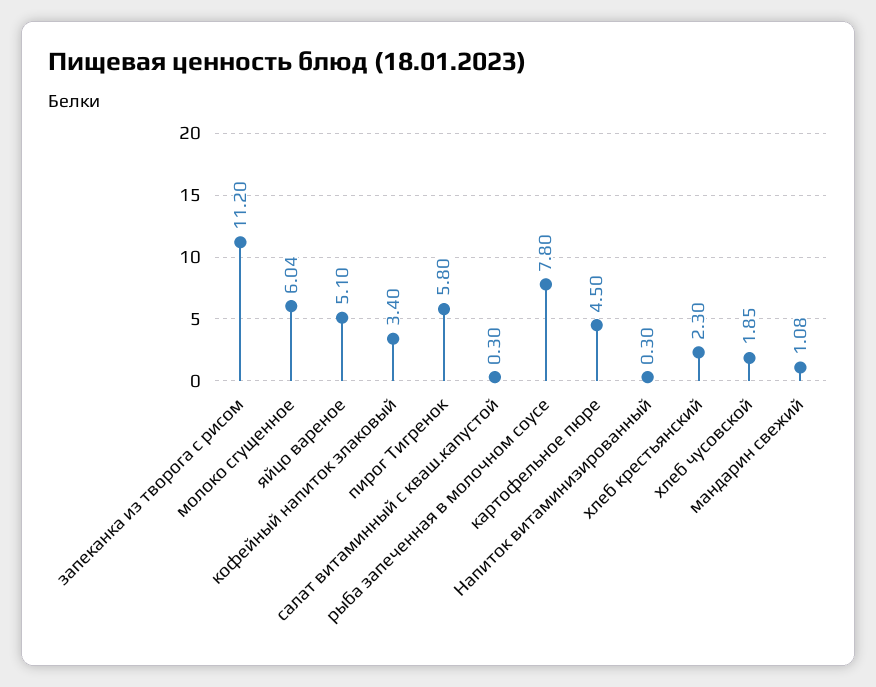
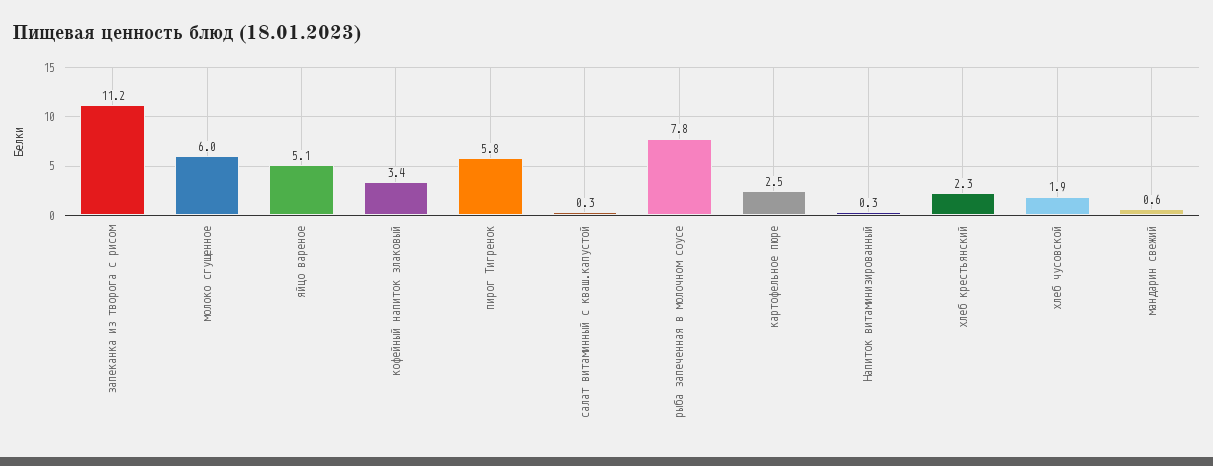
картофельное пюре: 4.5 -> 2.5
мандарин свежий: 1.08 -> 0.6

